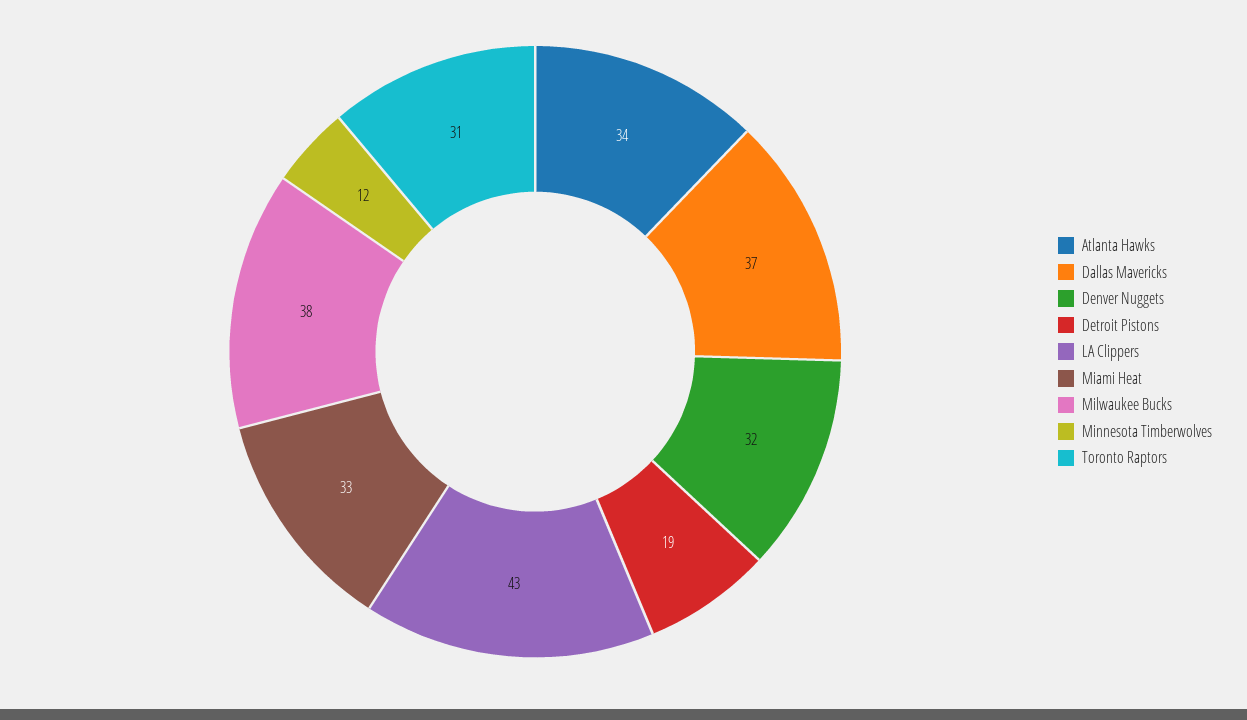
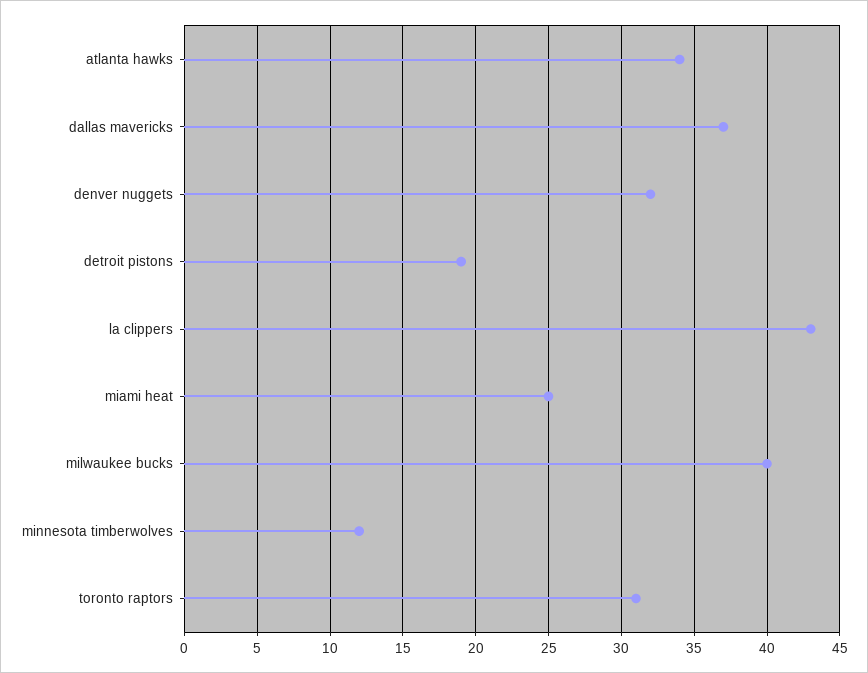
Miami Heat: 33 -> 25
Milwaukee Bucks: 38 -> 40

